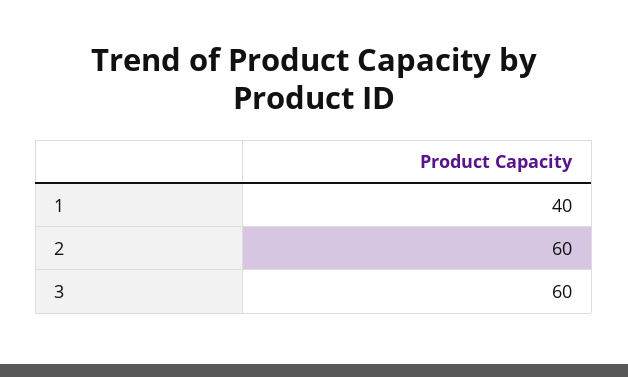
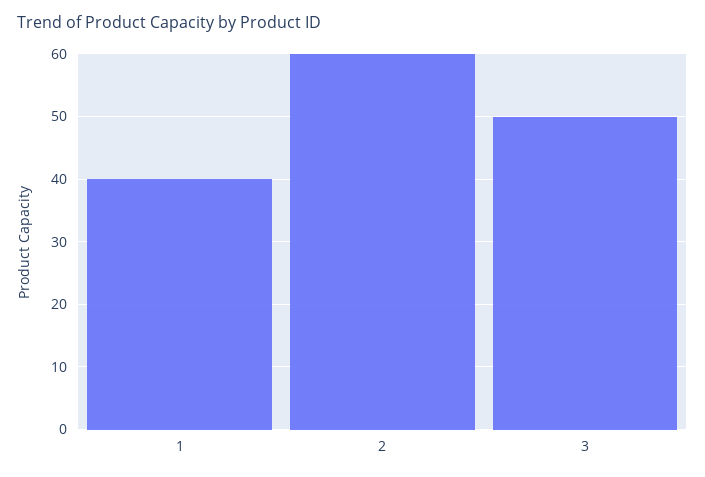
3: 60 -> 50

